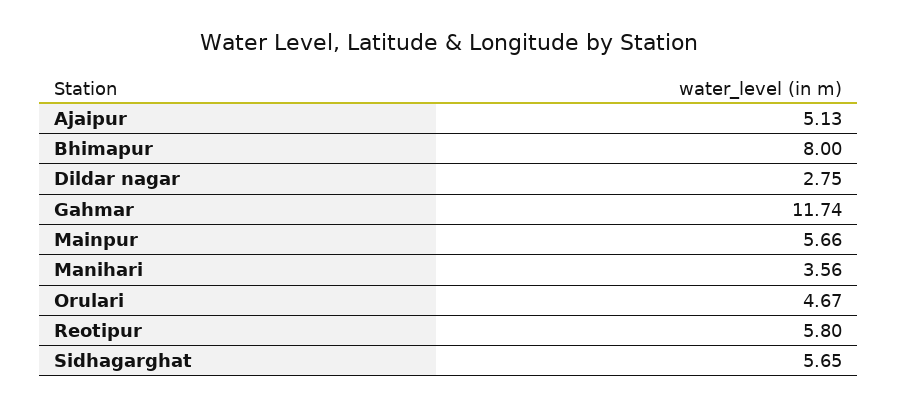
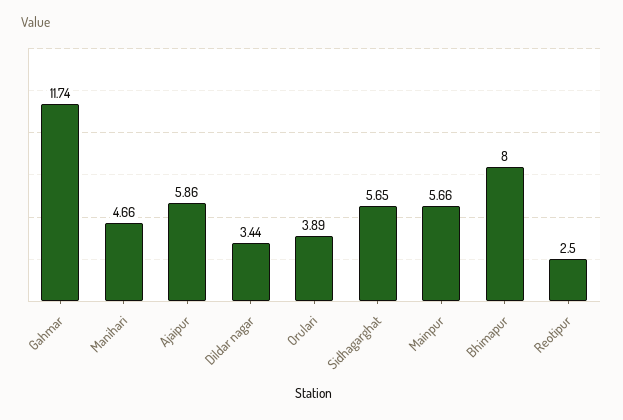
Ajaipur: 5.13 -> 5.86
Dildar nagar: 2.75 -> 3.44
Manihari: 3.56 -> 4.66
Orulari: 4.67 -> 3.89
Reotipur: 5.8 -> 2.5

